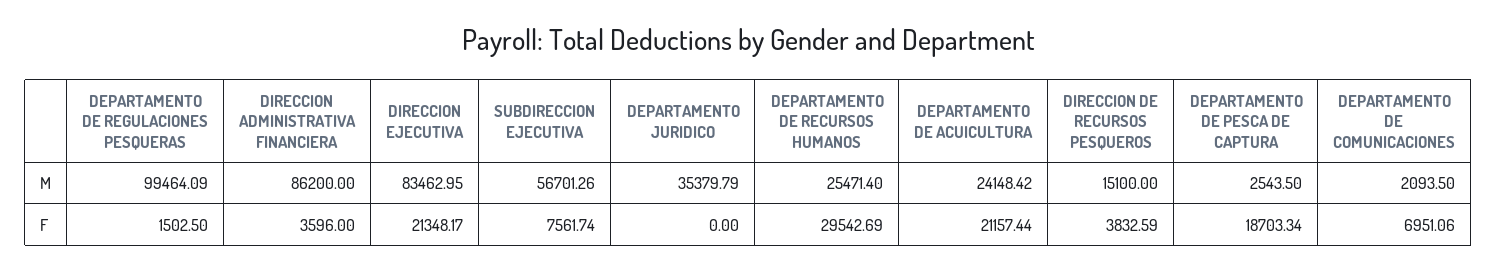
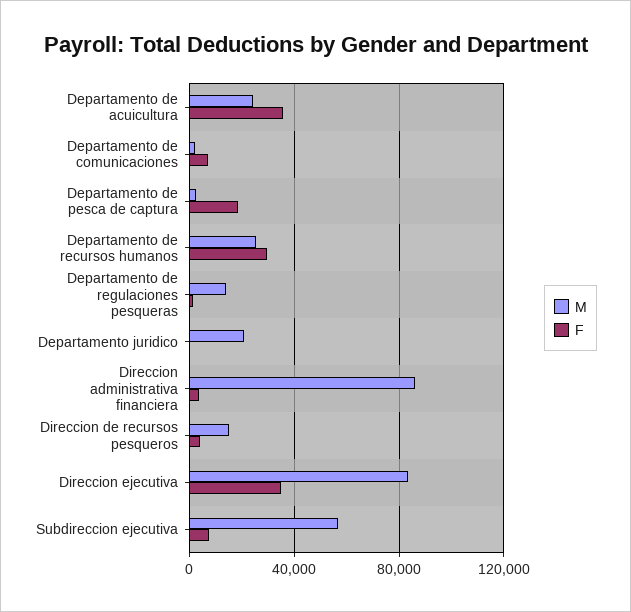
M, DEPARTAMENTO DE REGULACIONES PESQUERAS: 99464.09 -> 15000
M, DEPARTAMENTO JURIDICO: 35379.79 -> 20000
F, DIRECCION EJECUTIVA: 21348.17 -> 35000
F, DEPARTAMENTO DE ACUICULTURA: 21157.44 -> 35000

